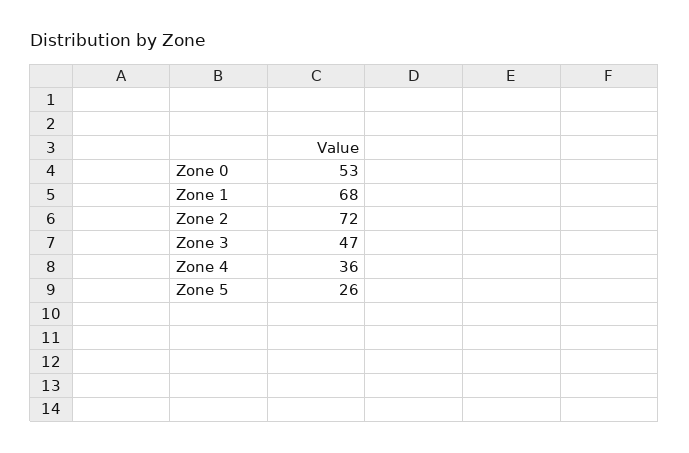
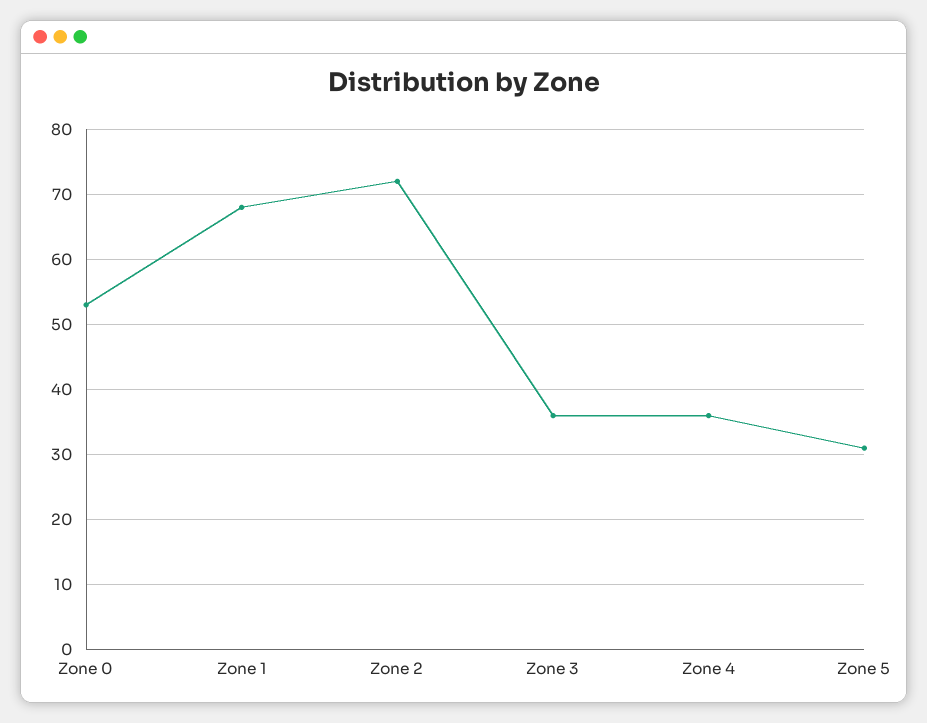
Zone 3: 47 -> 36
Zone 5: 26 -> 31

